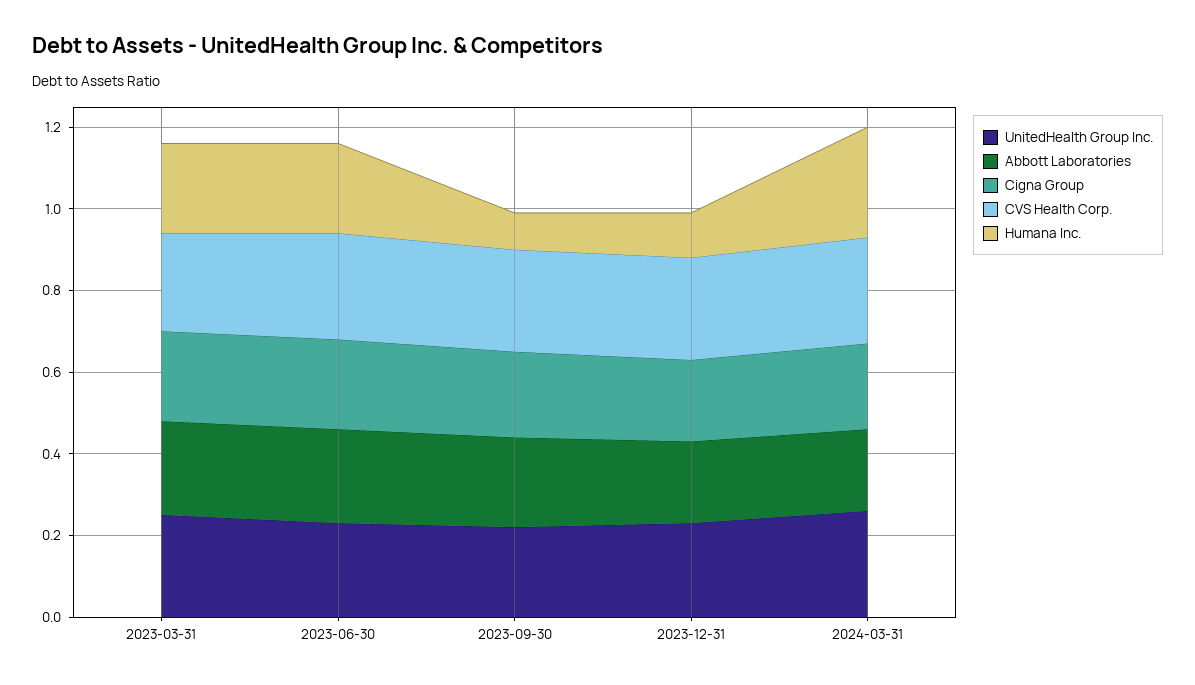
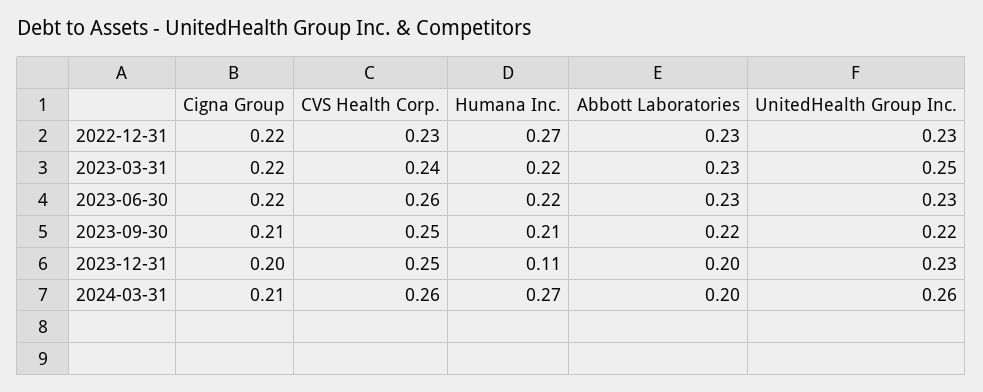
Humana Inc., 2023-09-30: 0.1 -> 0.21
Cigna Group, 2022-12-31: none -> 0.22
CVS Health Corp., 2022-12-31: none -> 0.23
Humana Inc., 2022-12-31: none -> 0.27
Abbott Laboratories, 2022-12-31: none -> 0.23
UnitedHealth Group Inc., 2022-12-31: none -> 0.23

